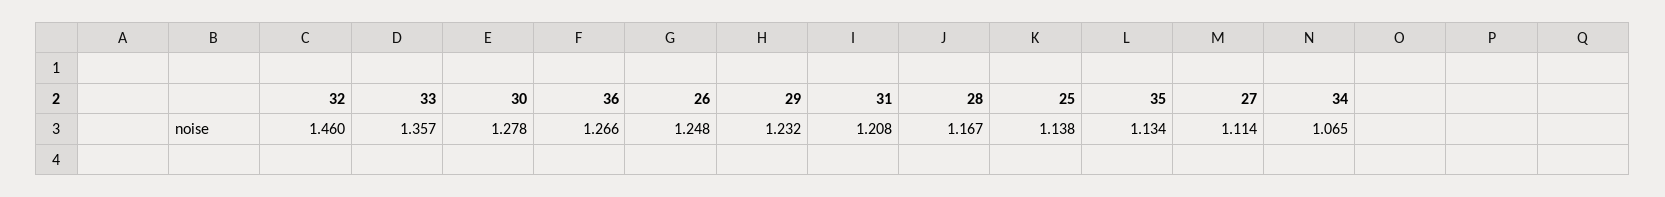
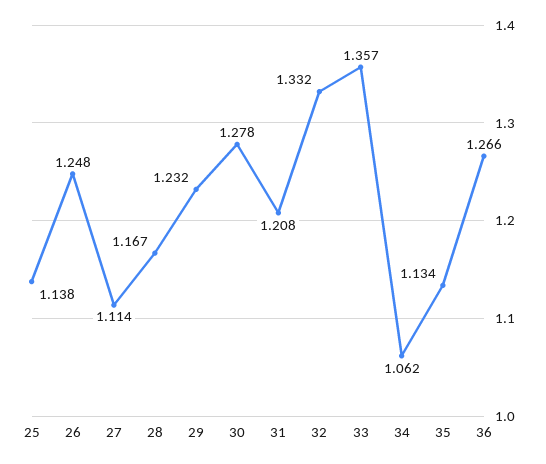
32: 1.46 -> 1.332
34: 1.065 -> 1.062

